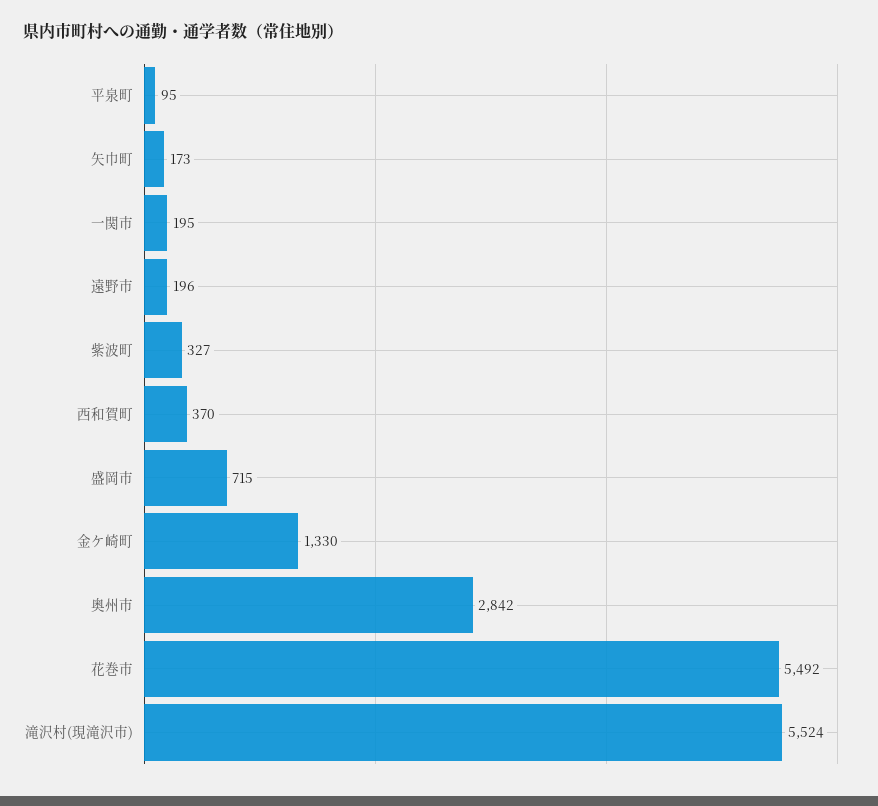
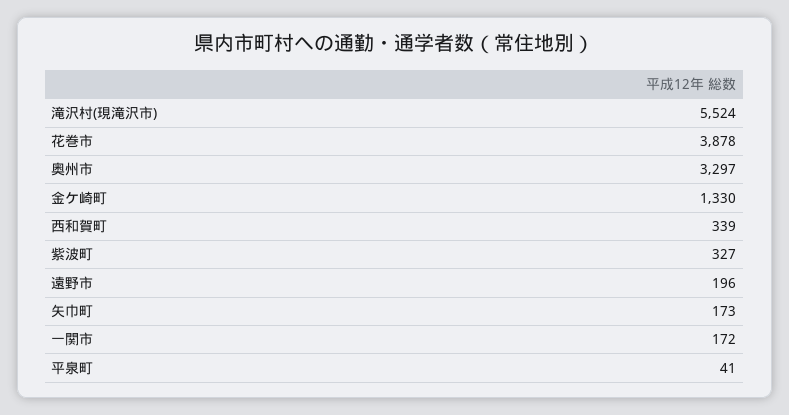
平泉町: 95 -> 41
一関市: 195 -> 172
西和賀町: 370 -> 339
盛岡市: 715 -> none
奥州市: 2842 -> 3297
花巻市: 5492 -> 3878

